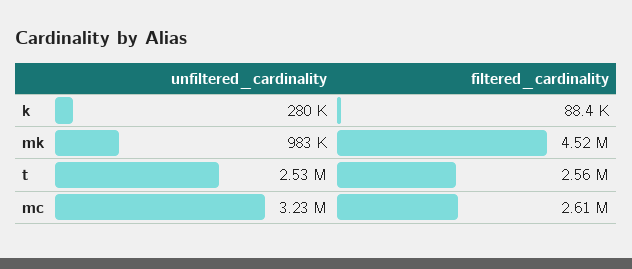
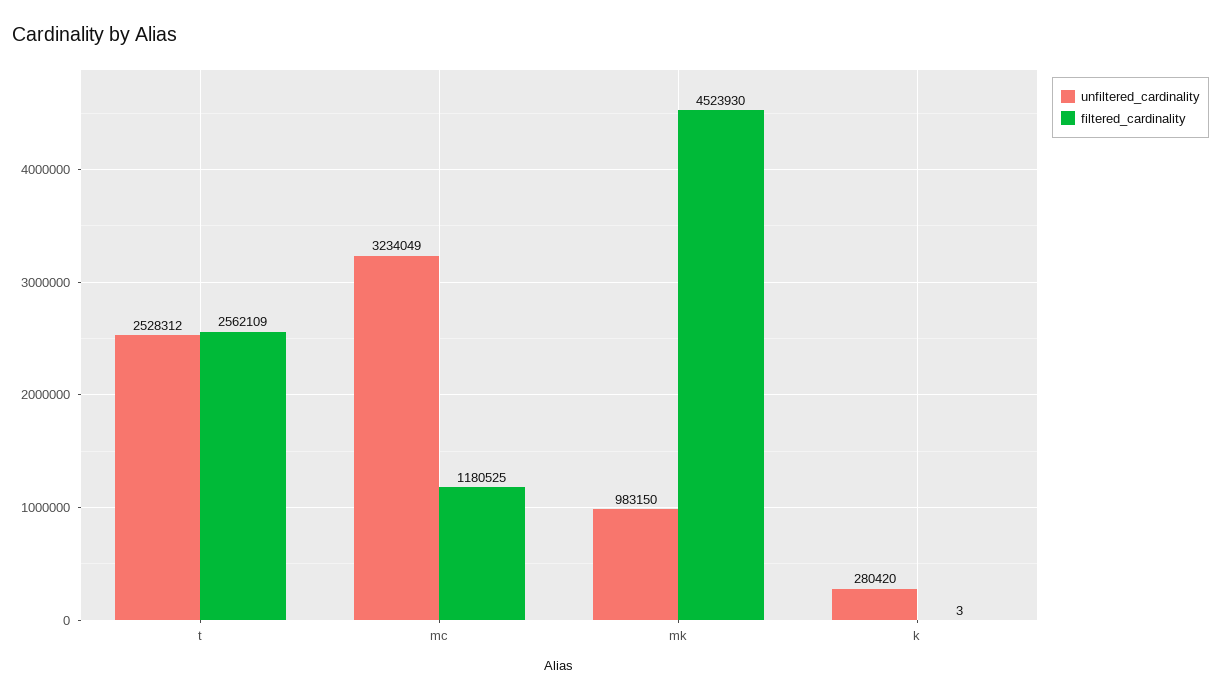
filtered_cardinality, k: 88400 -> 3
filtered_cardinality, mc: 2610000 -> 1180525

